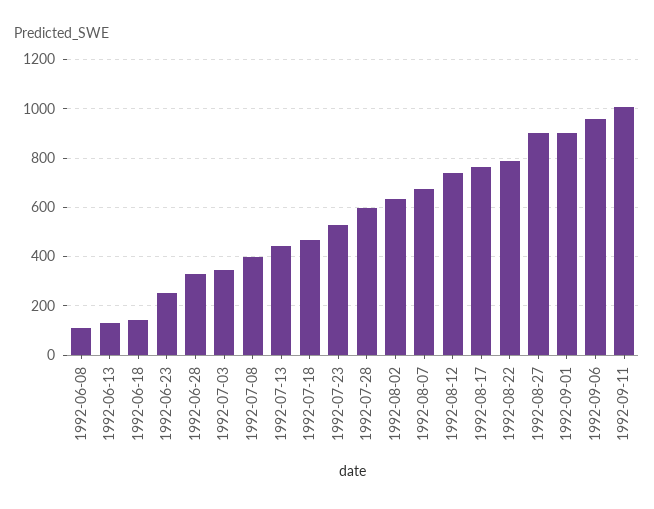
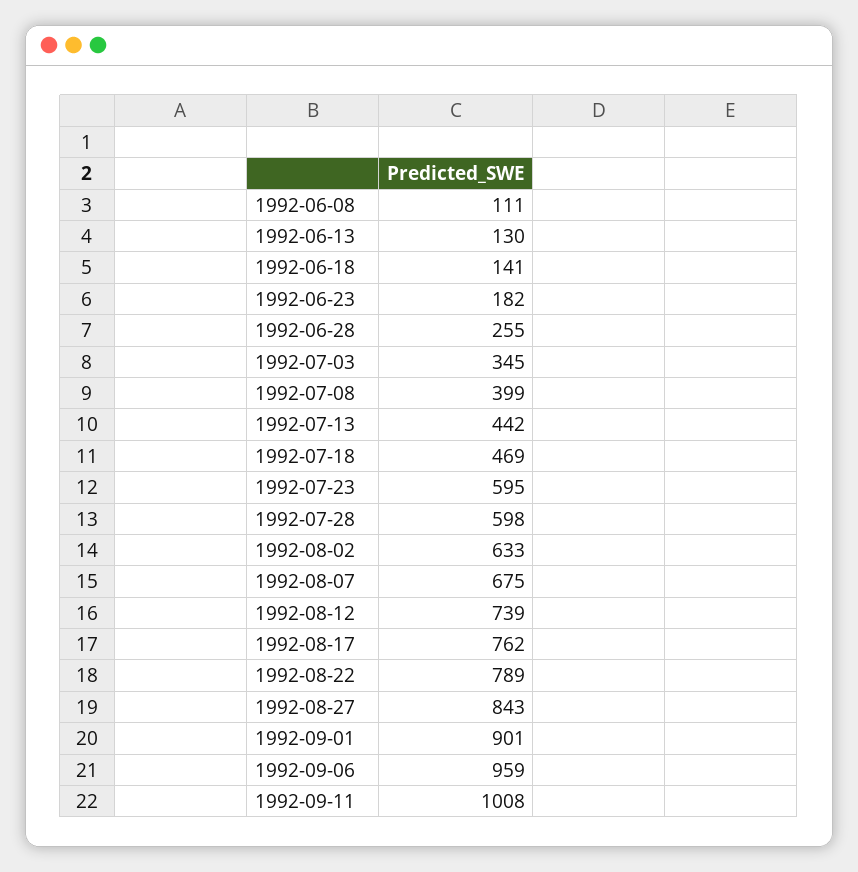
1992-06-23: 250 -> 182
1992-06-28: 325 -> 255
1992-07-23: 525 -> 595
1992-08-27: 900 -> 843

